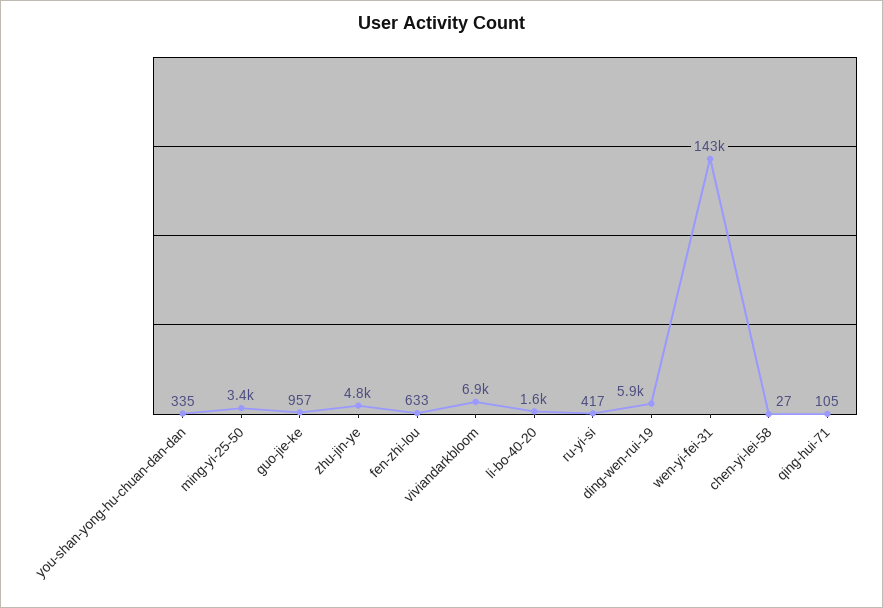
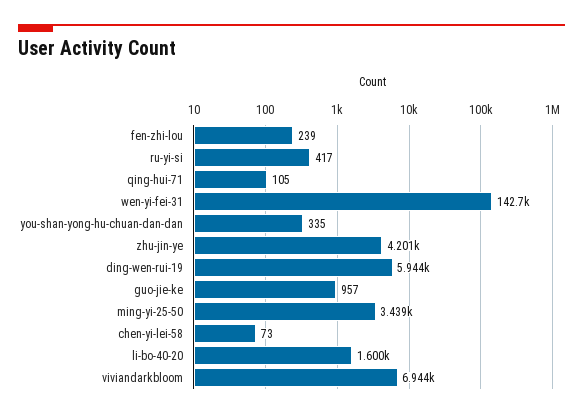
zhu-jin-ye: 4800 -> 4201
fen-zhi-lou: 633 -> 239
chen-yi-lei-58: 27 -> 73

